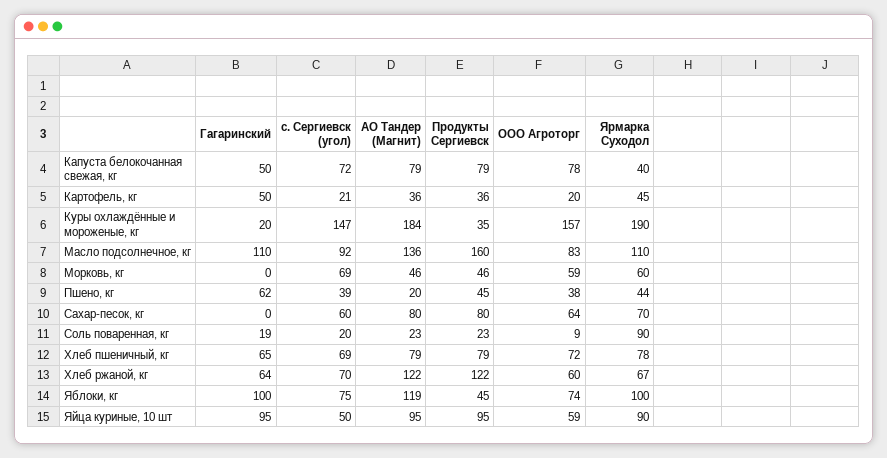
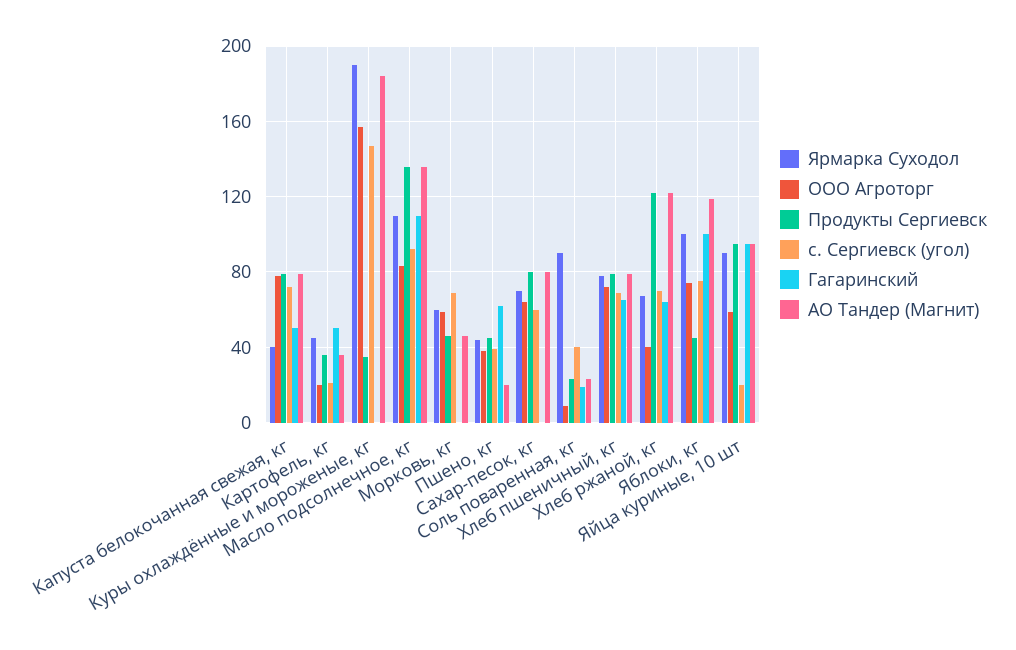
Гагаринский, Куры охлаждённые и мороженые, кг: 20 -> 0
Продукты Сергиевск, Масло подсолнечное, кг: 160 -> 135
с. Сергиевск (угол), Соль поваренная, кг: 20 -> 40
ООО Агроторг, Хлеб ржаной, кг: 60 -> 40
с. Сергиевск (угол), Яйца куриные, 10 шт: 50 -> 20

